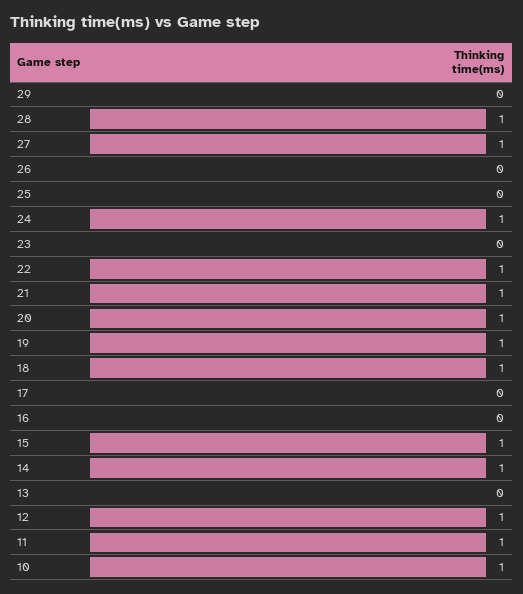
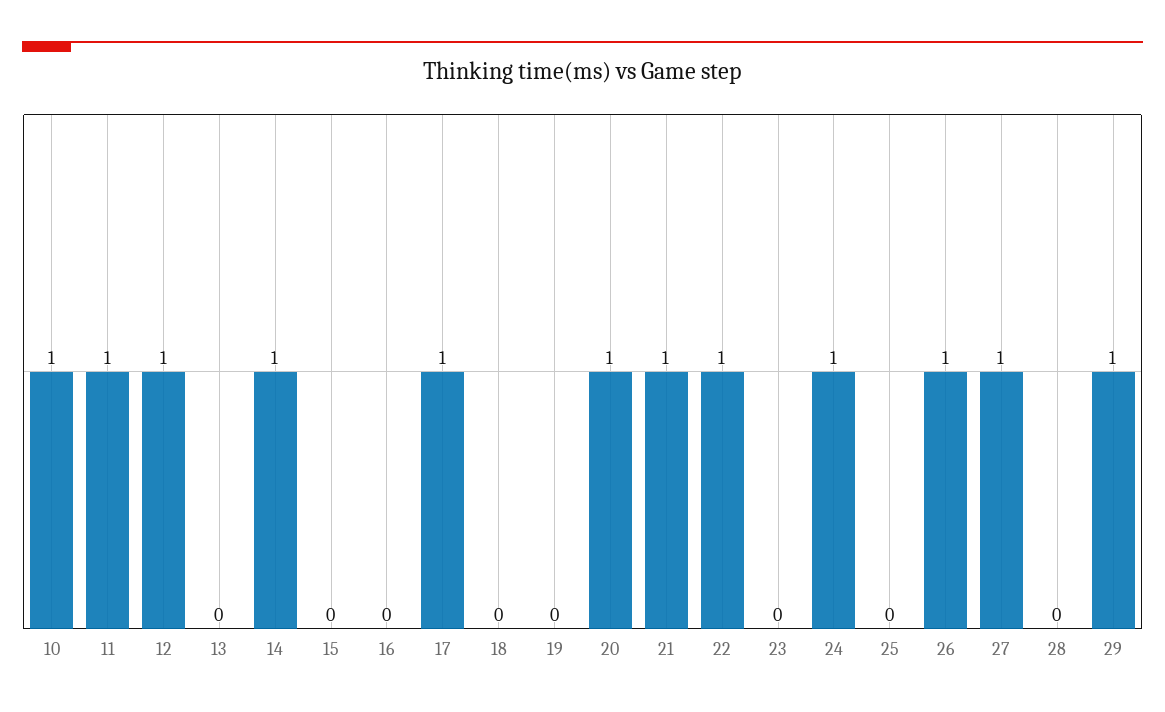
29: 0 -> 1
28: 1 -> 0
26: 0 -> 1
19: 1 -> 0
18: 1 -> 0
17: 0 -> 1
15: 1 -> 0

